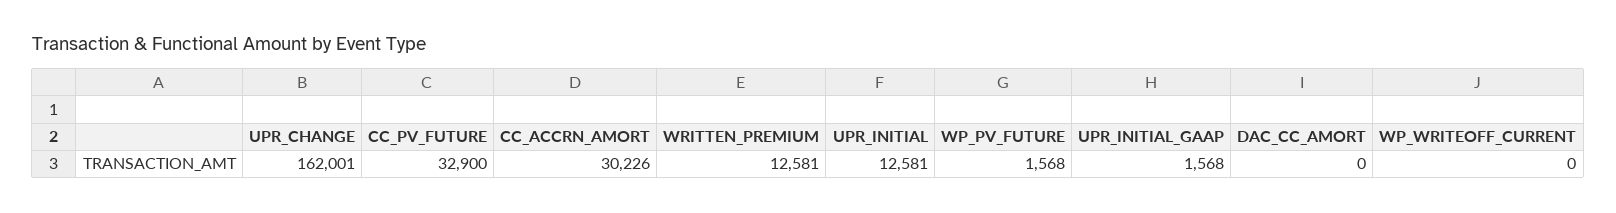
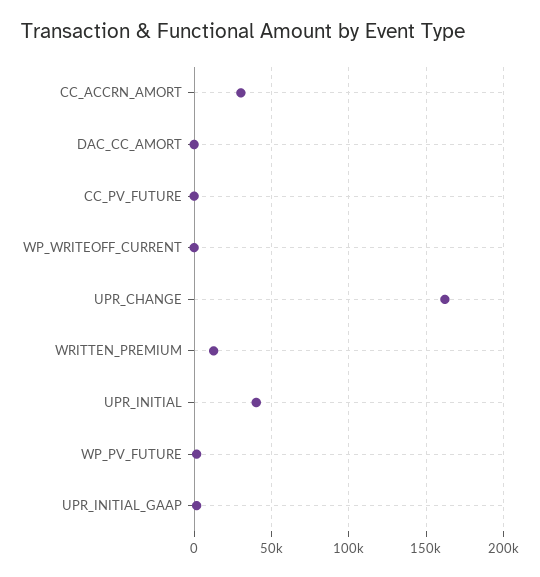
CC_PV_FUTURE: 32900 -> 0
UPR_INITIAL: 12581 -> 40000

